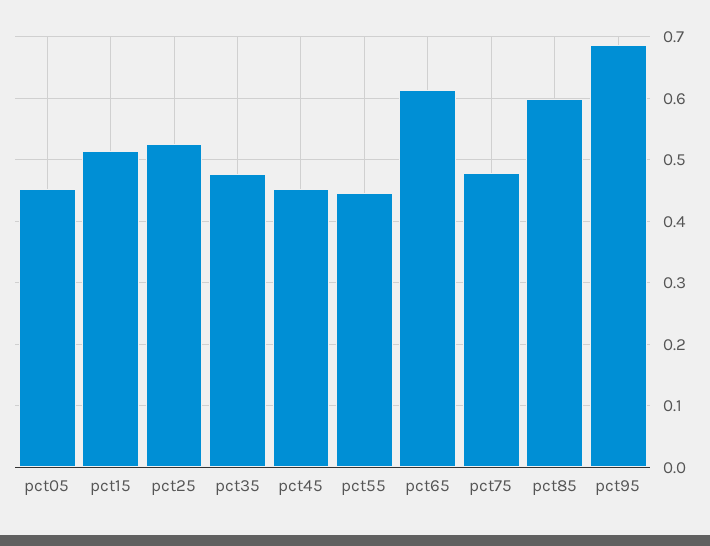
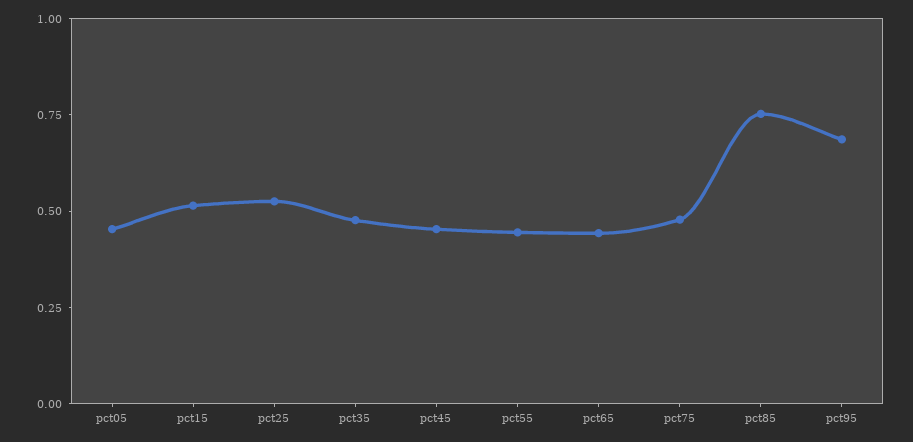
pct65: 0.61 -> 0.45
pct85: 0.6 -> 0.75

